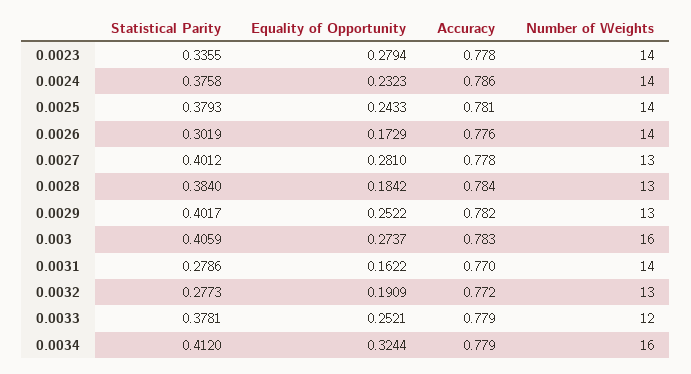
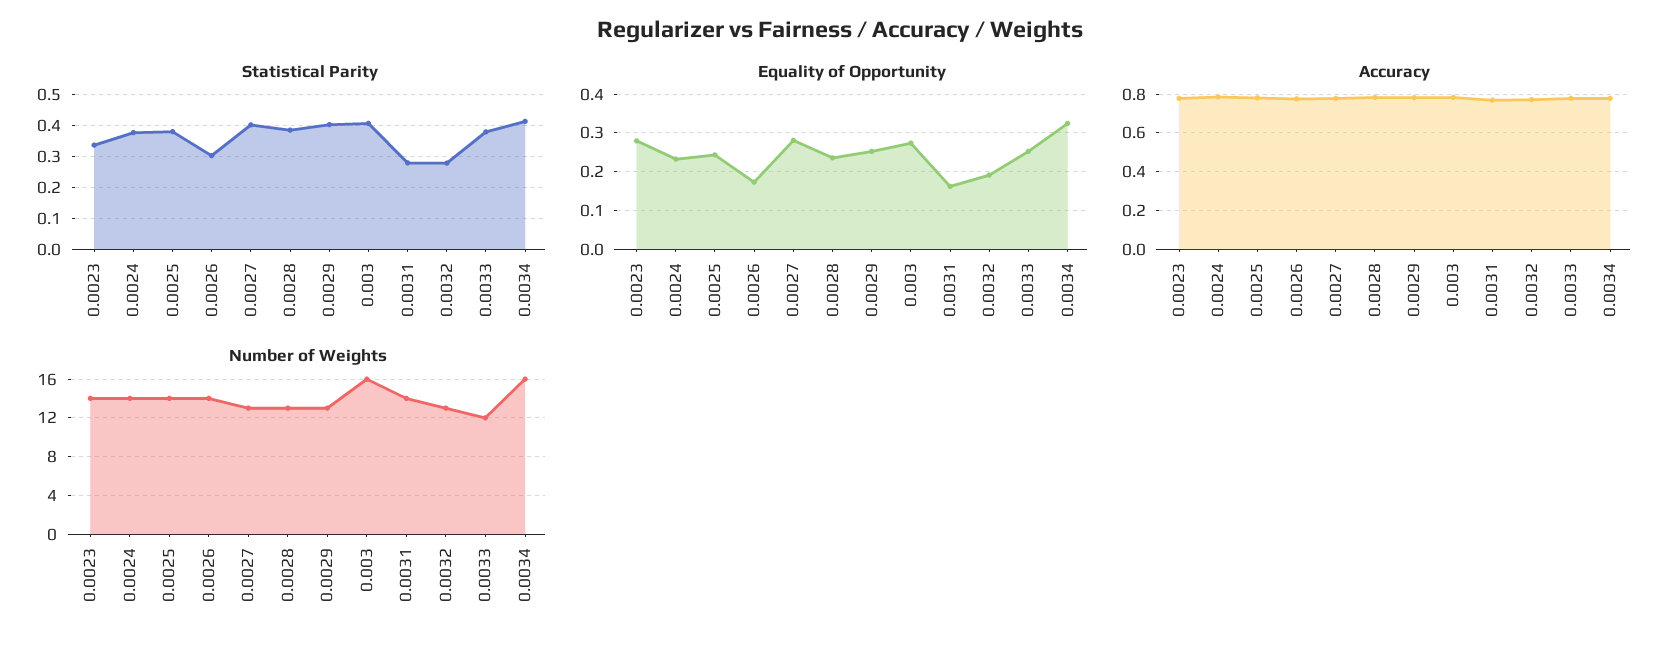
Equality of Opportunity, 0.0028: 0.1842 -> 0.24

